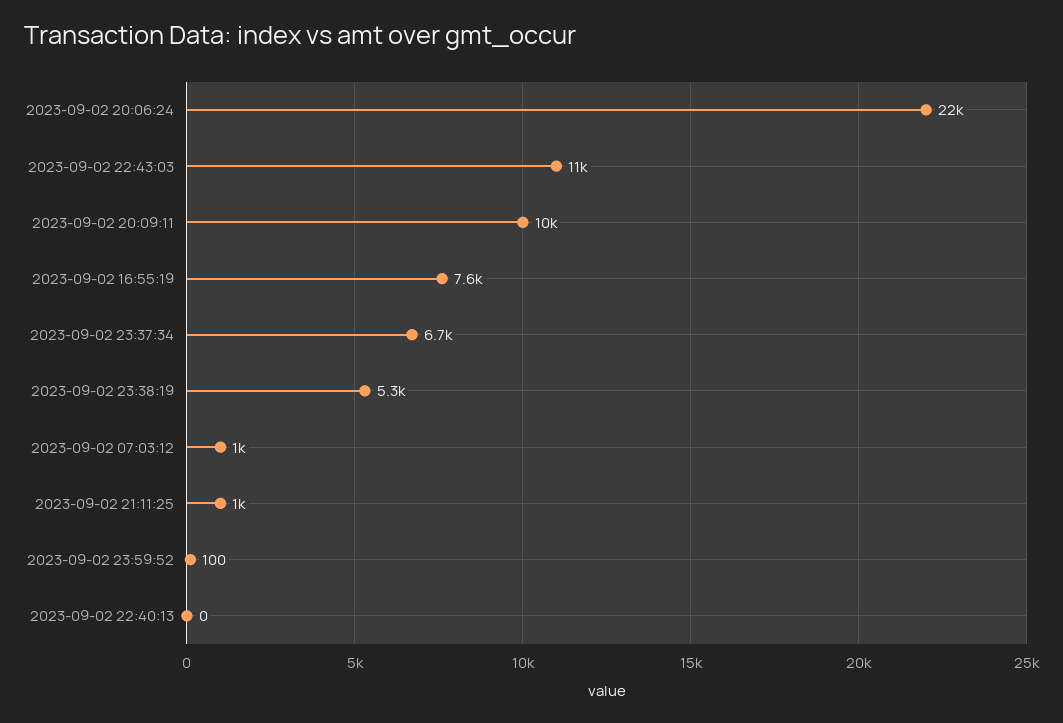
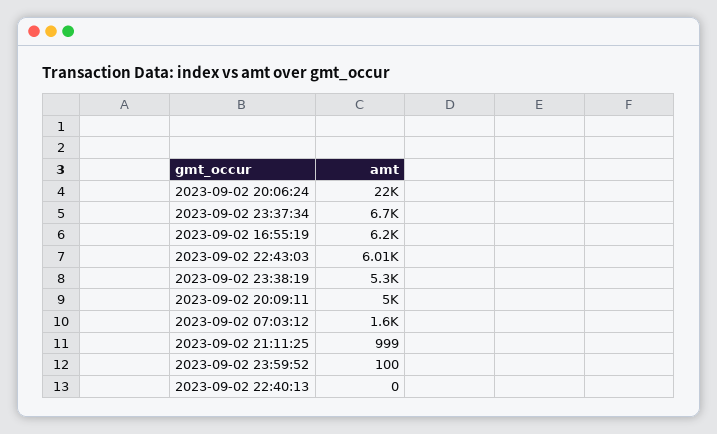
2023-09-02 22:43:03: 11000 -> 6010
2023-09-02 20:09:11: 10000 -> 5000
2023-09-02 16:55:19: 7600 -> 6200
2023-09-02 07:03:12: 1000 -> 1600

